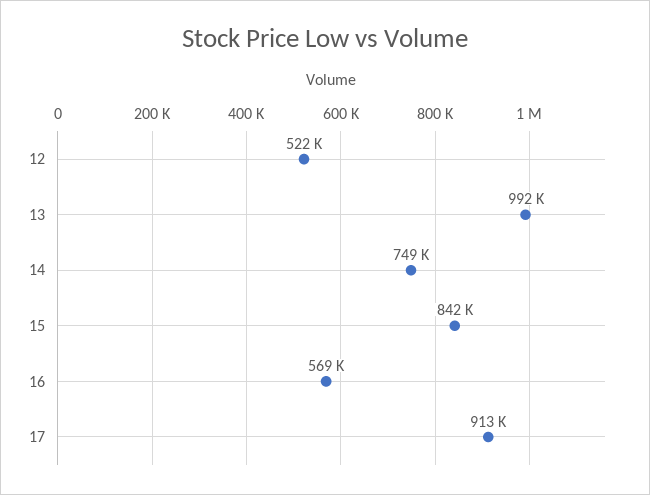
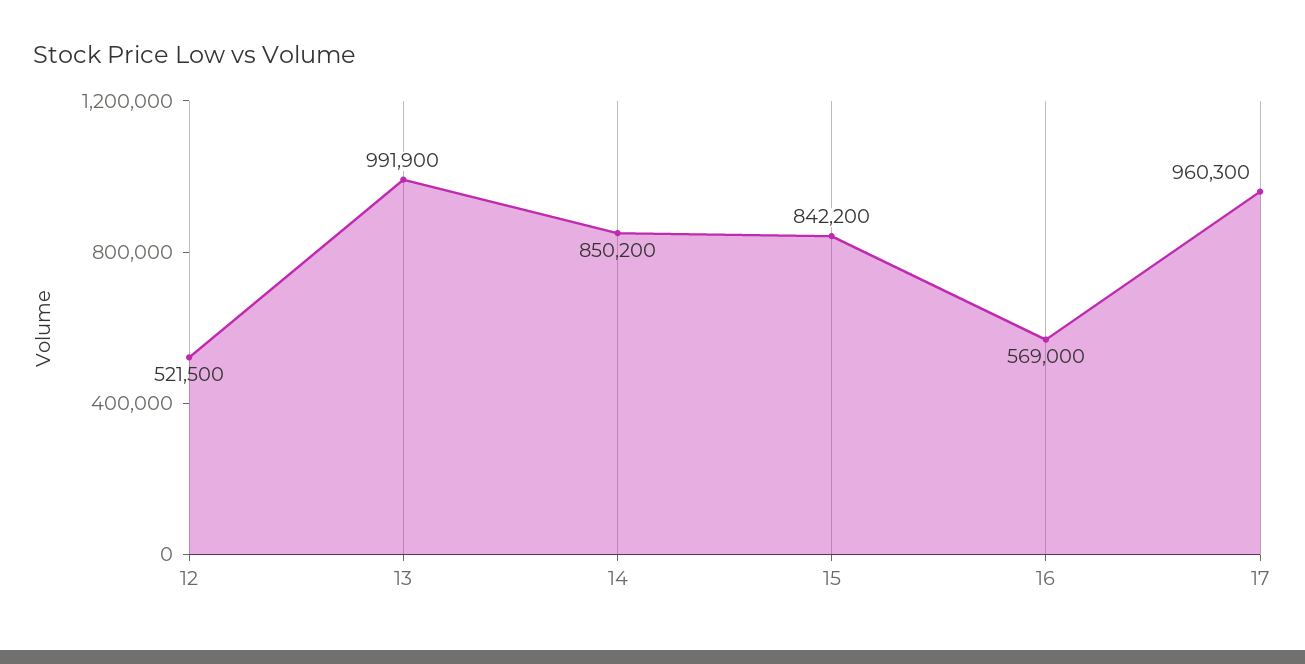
14: 749000 -> 850200
17: 913000 -> 960300

